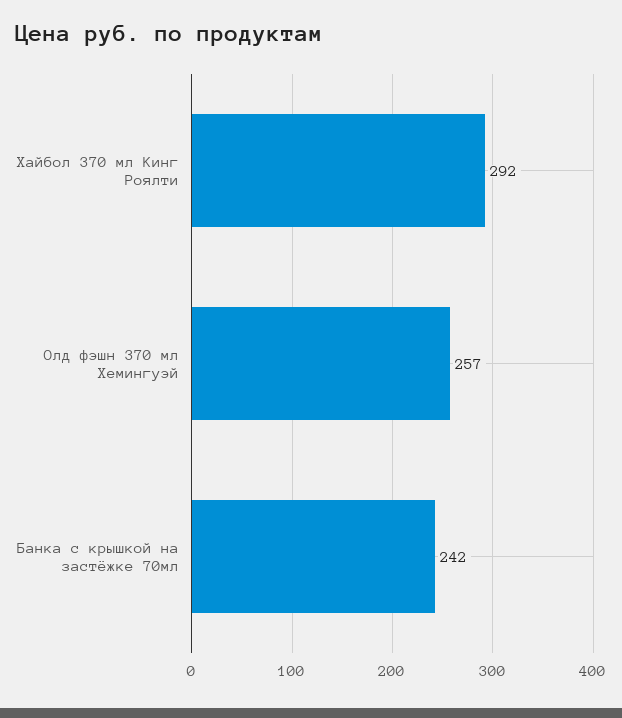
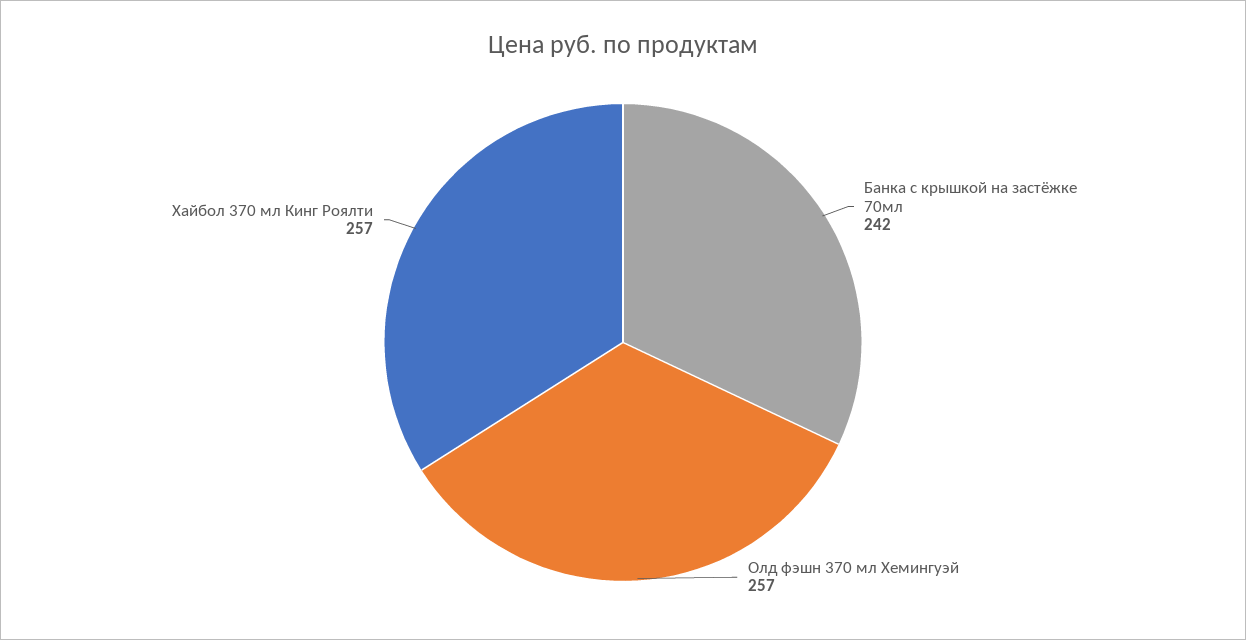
Хайбол 370 мл Кинг Роялти: 292 -> 257

